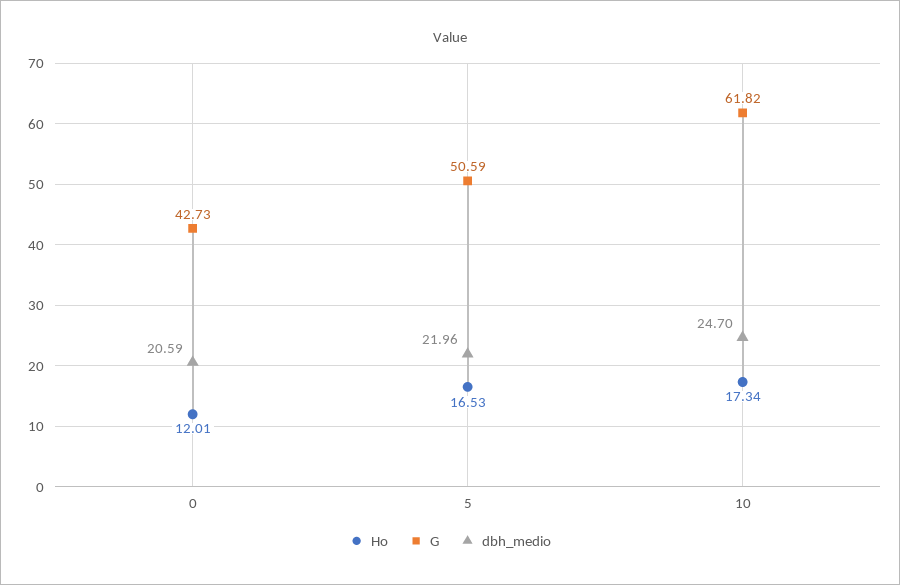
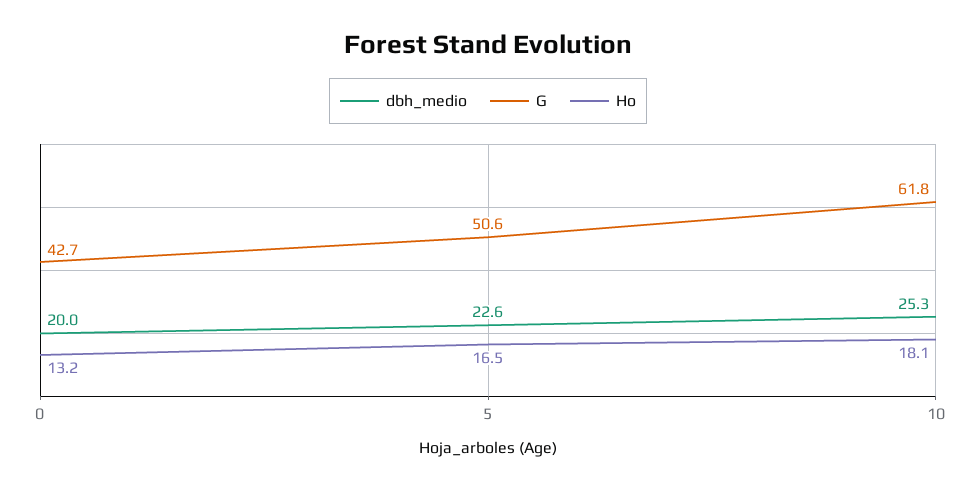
Ho, 0: 12.01 -> 13.2
dbh_medio, 0: 20.59 -> 20
dbh_medio, 5: 21.96 -> 22.6
Ho, 10: 17.34 -> 18.1
dbh_medio, 10: 24.7 -> 25.3

